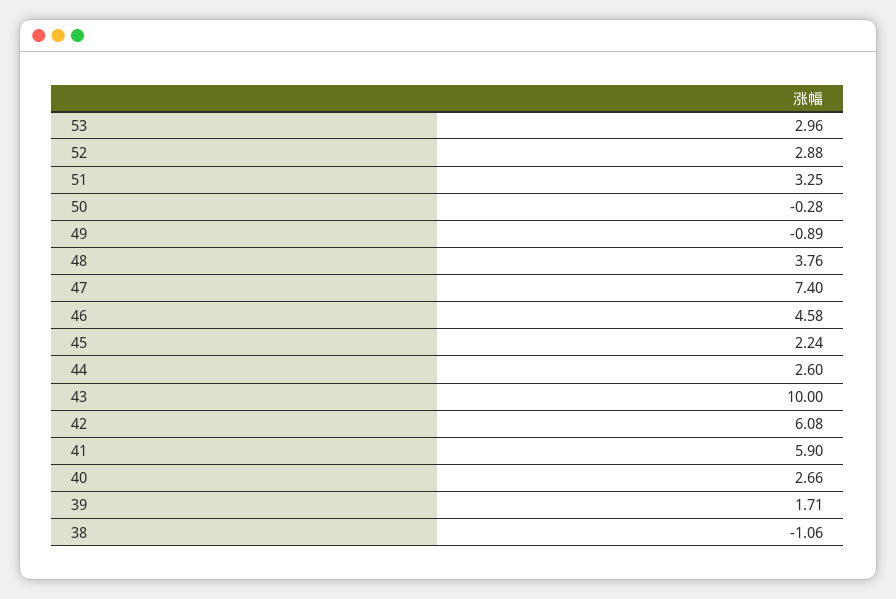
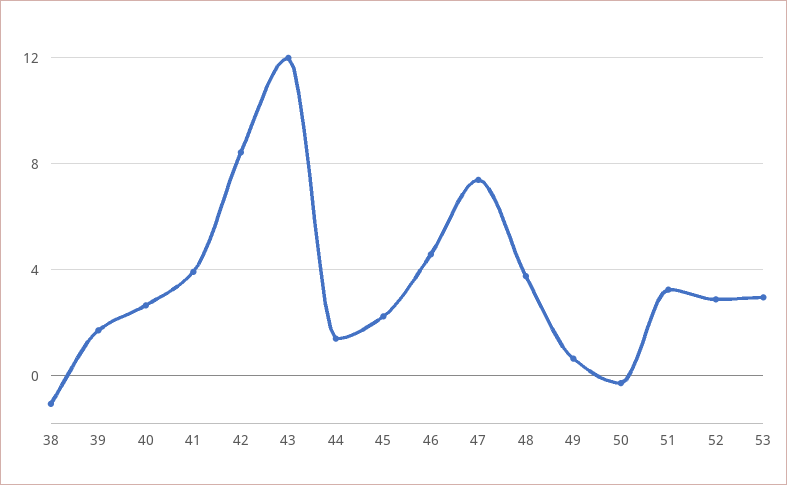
49: -0.89 -> 0.5
44: 2.6 -> 1.5
43: 10 -> 12
42: 6.08 -> 8.5
41: 5.9 -> 4

